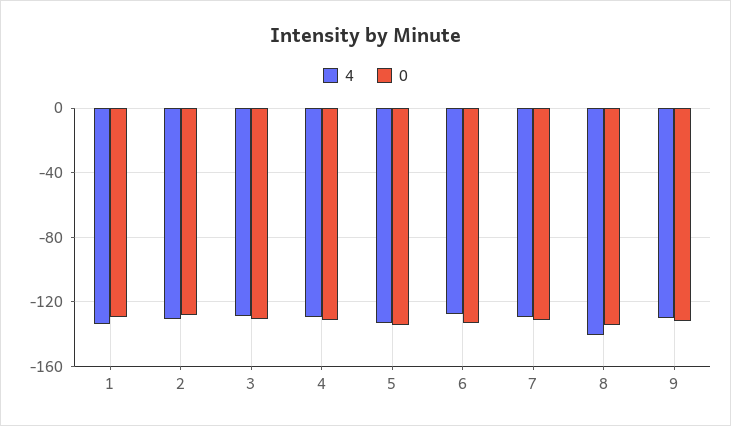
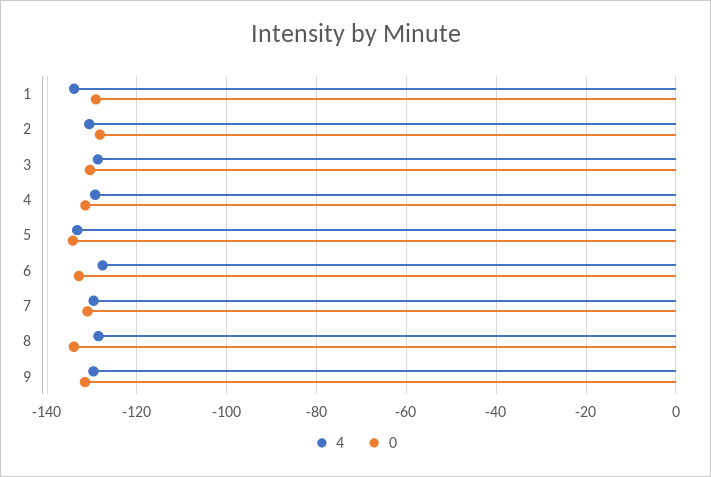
4, 8: -140 -> -128

